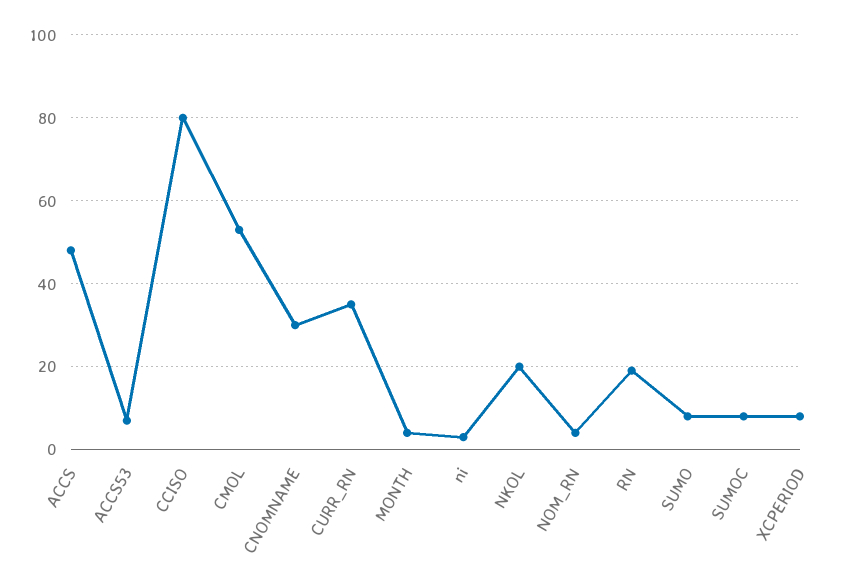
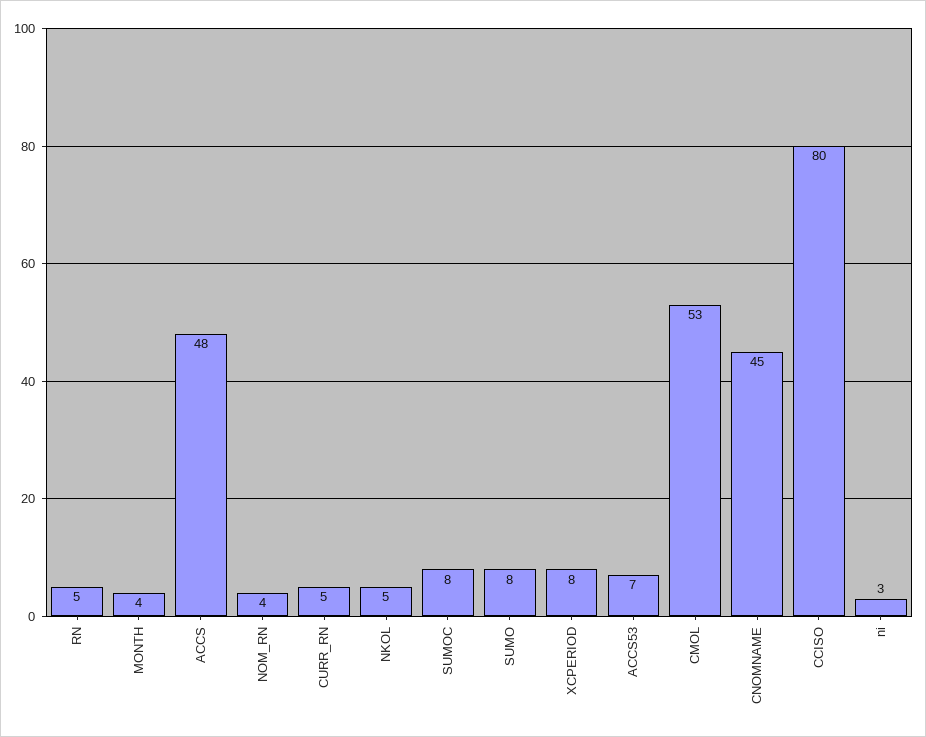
CNOMNAME: 30 -> 45
CURR_RN: 35 -> 5
NKOL: 20 -> 5
RN: 20 -> 5

